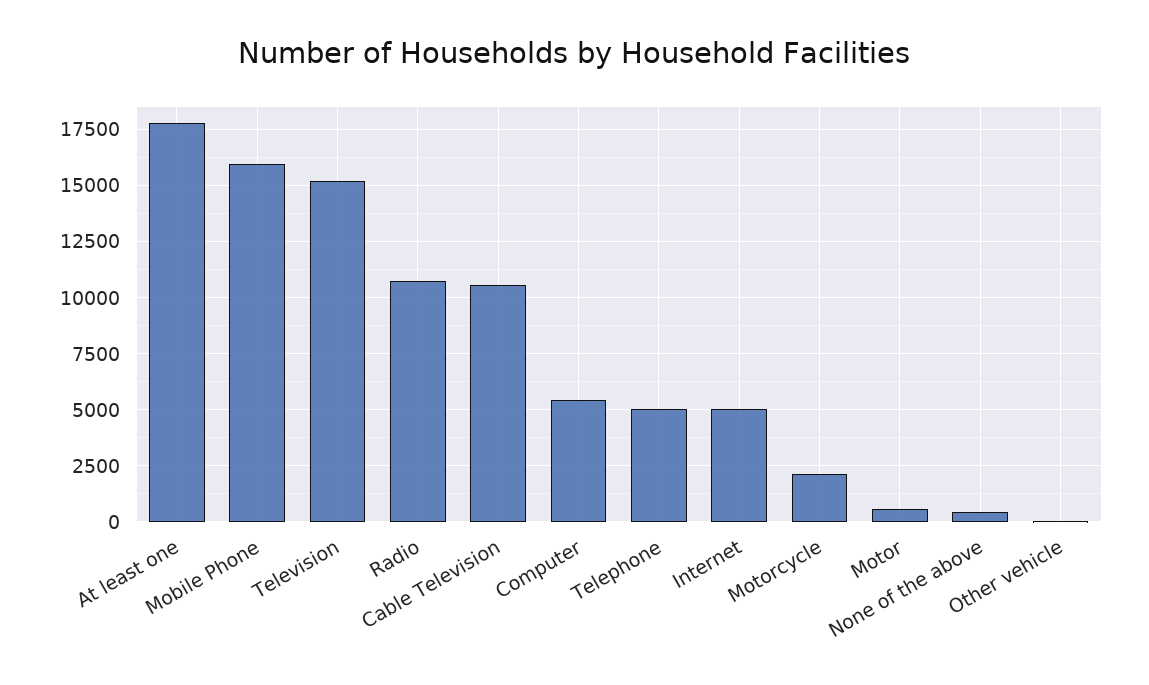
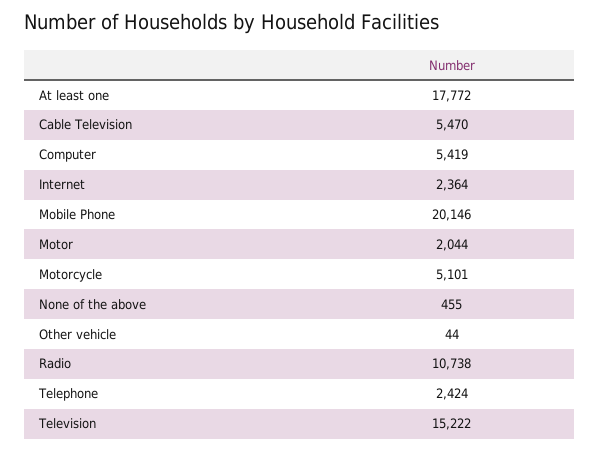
Mobile Phone: 16000 -> 20146
Cable Television: 10500 -> 5470
Telephone: 5000 -> 2424
Internet: 5000 -> 2364
Motorcycle: 2000 -> 5101
Motor: 500 -> 2044

